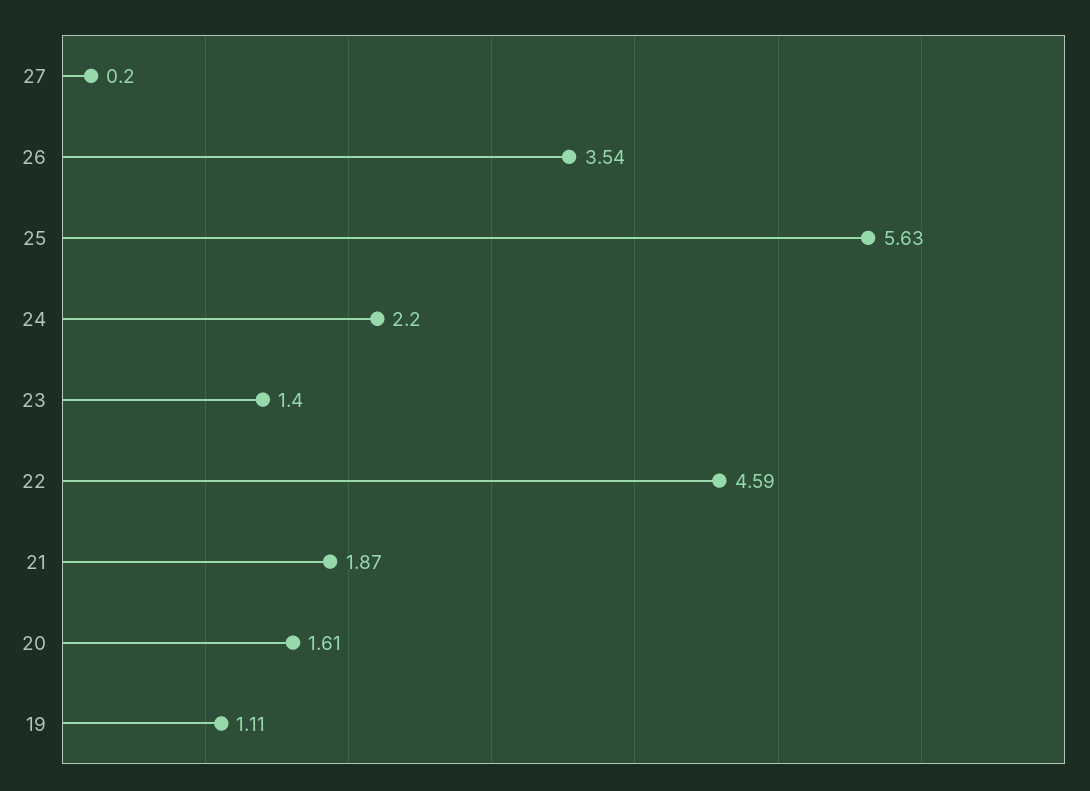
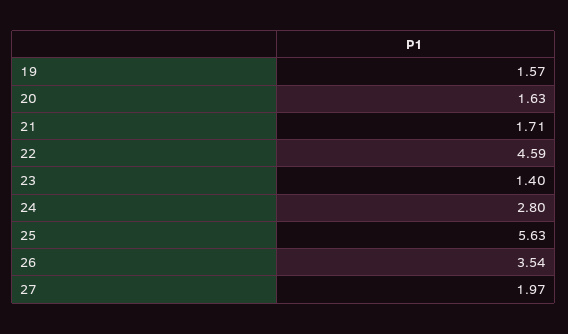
27: 0.2 -> 1.97
24: 2.2 -> 2.8
21: 1.87 -> 1.71
20: 1.61 -> 1.63
19: 1.11 -> 1.57

